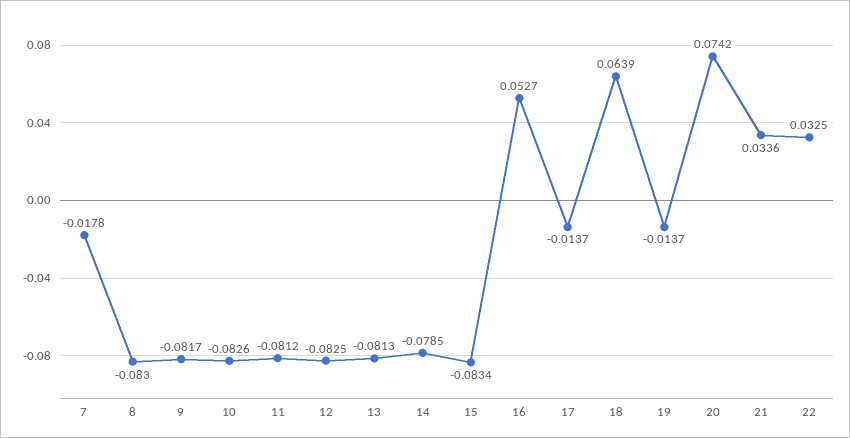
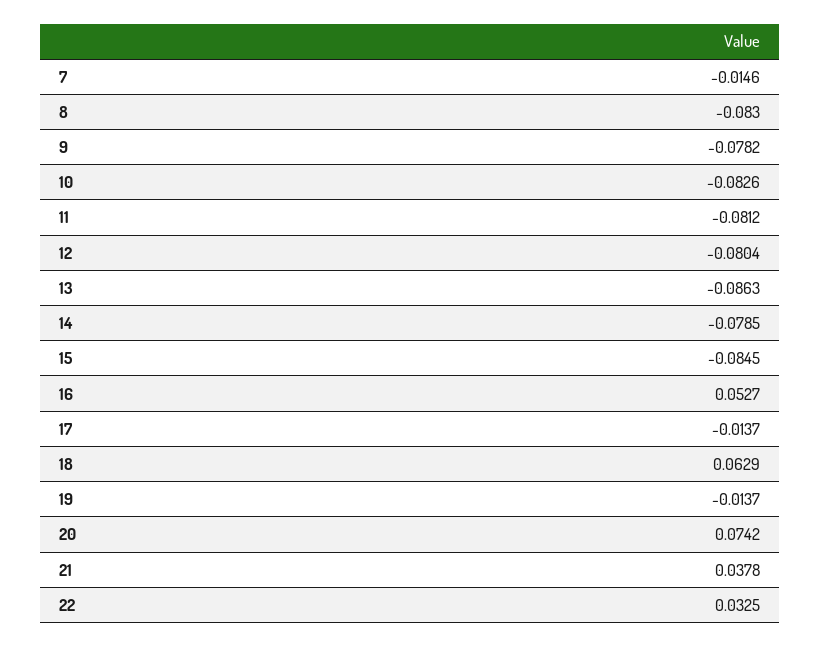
7: -0.0178 -> -0.0146
9: -0.0817 -> -0.0782
12: -0.0825 -> -0.0804
13: -0.0813 -> -0.0863
15: -0.0834 -> -0.0845
18: 0.0639 -> 0.0629
21: 0.0336 -> 0.0378

